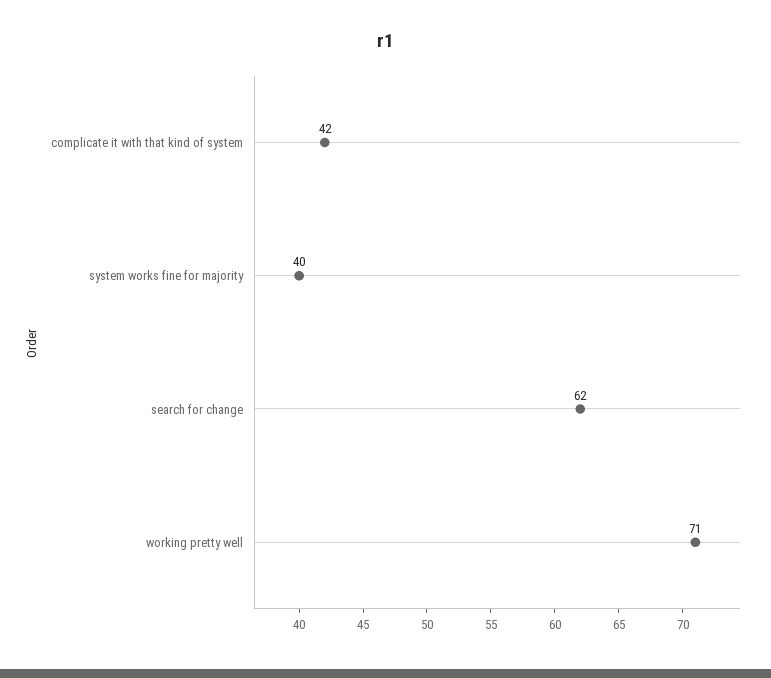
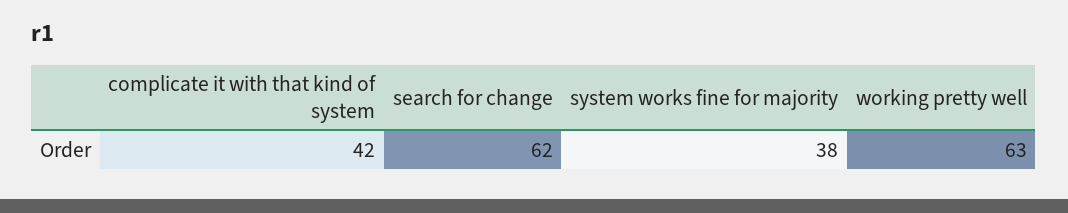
system works fine for majority: 40 -> 38
working pretty well: 71 -> 63

